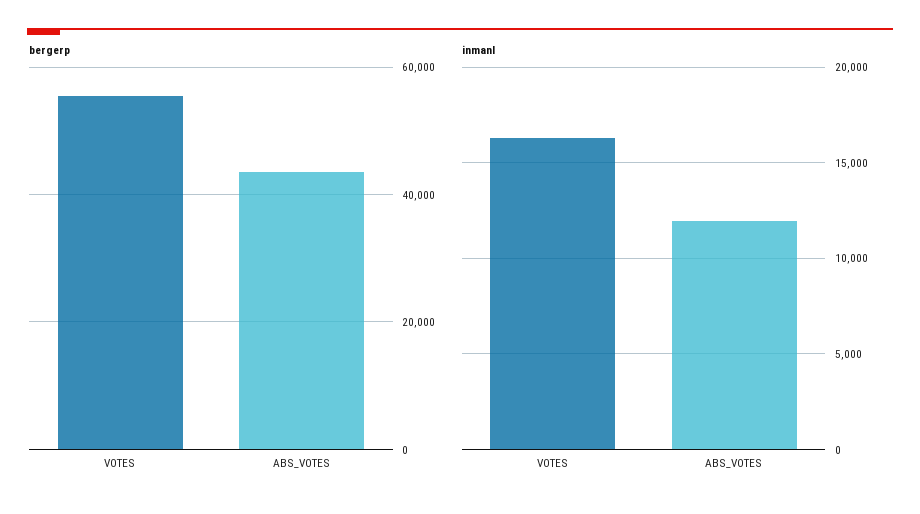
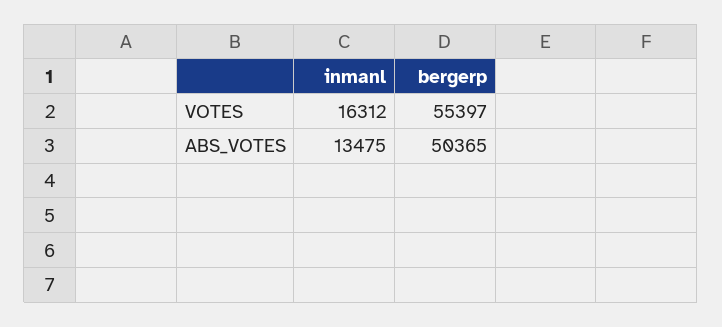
bergerp, ABS_VOTES: 44000 -> 50365
inmanl, ABS_VOTES: 12000 -> 13475

